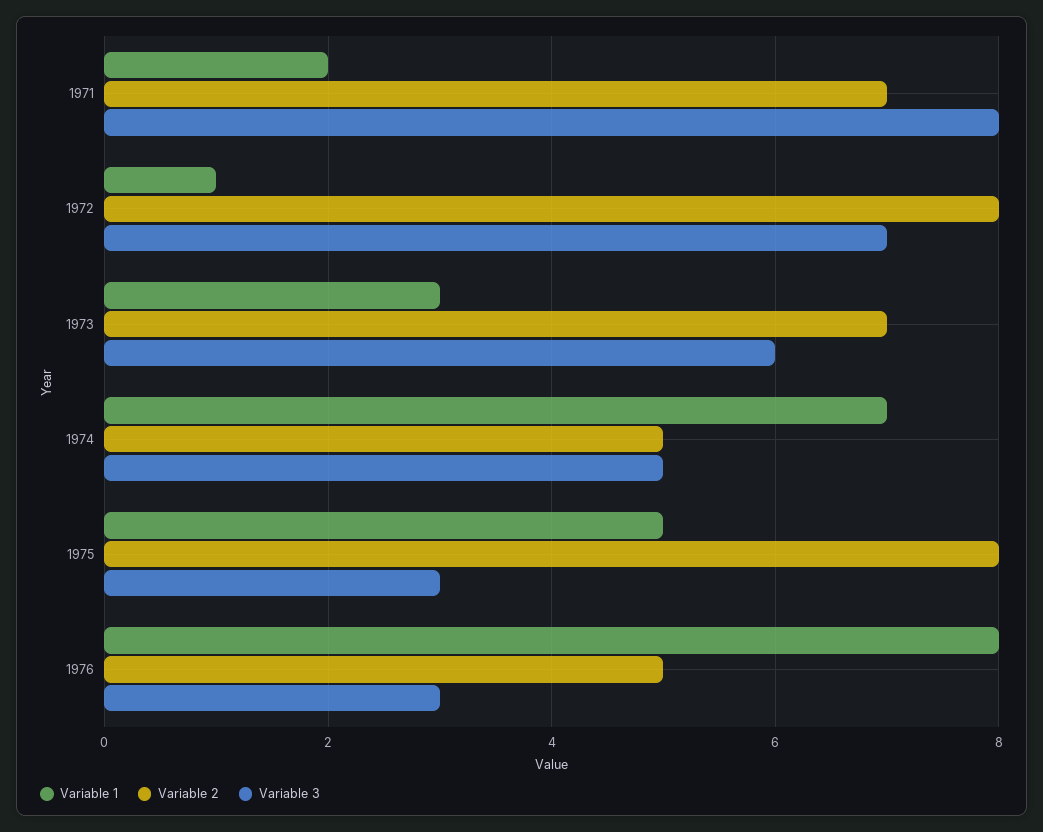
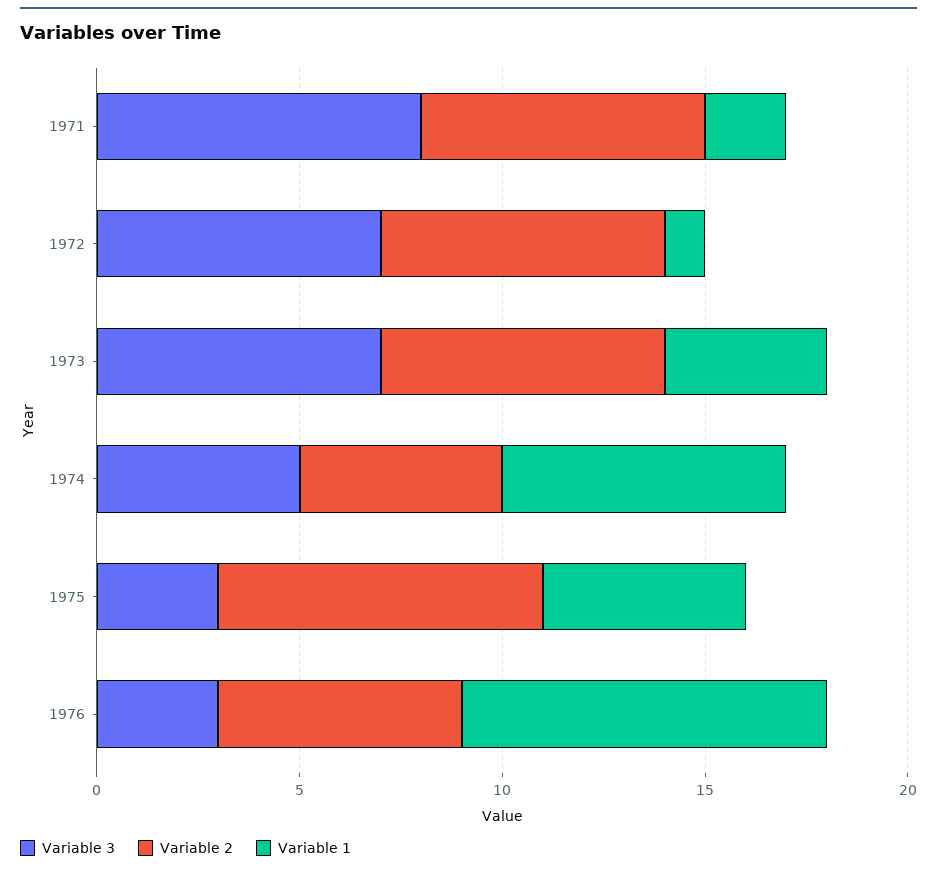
Variable 2, 1972: 8 -> 7
Variable 1, 1973: 3 -> 4
Variable 3, 1973: 6 -> 7
Variable 1, 1976: 8 -> 9
Variable 2, 1976: 5 -> 6

